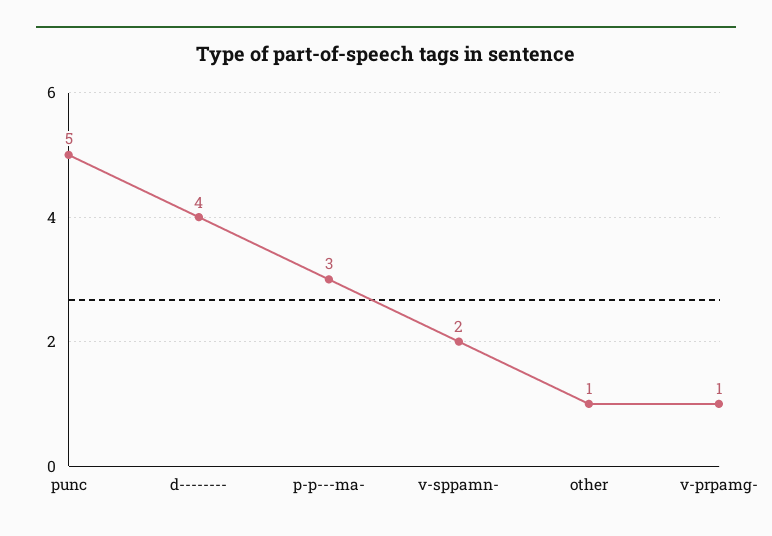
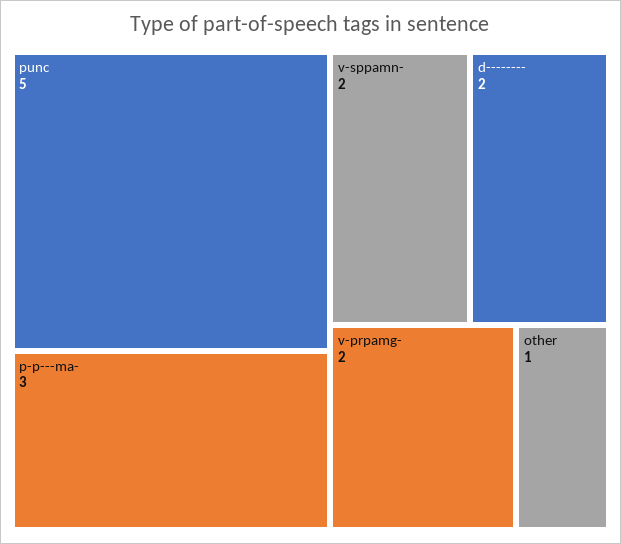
d--------: 4 -> 2
v-prpamg-: 1 -> 2

